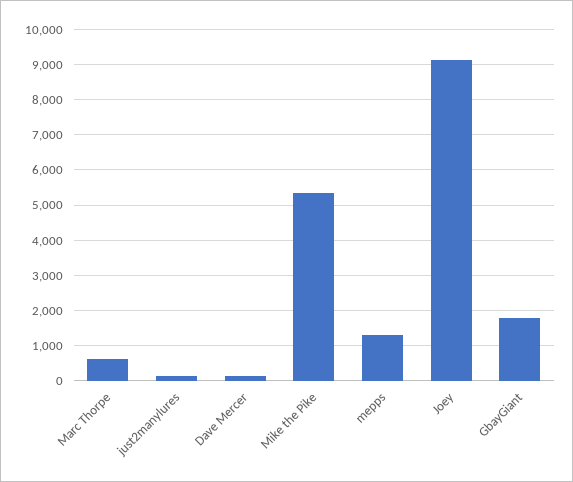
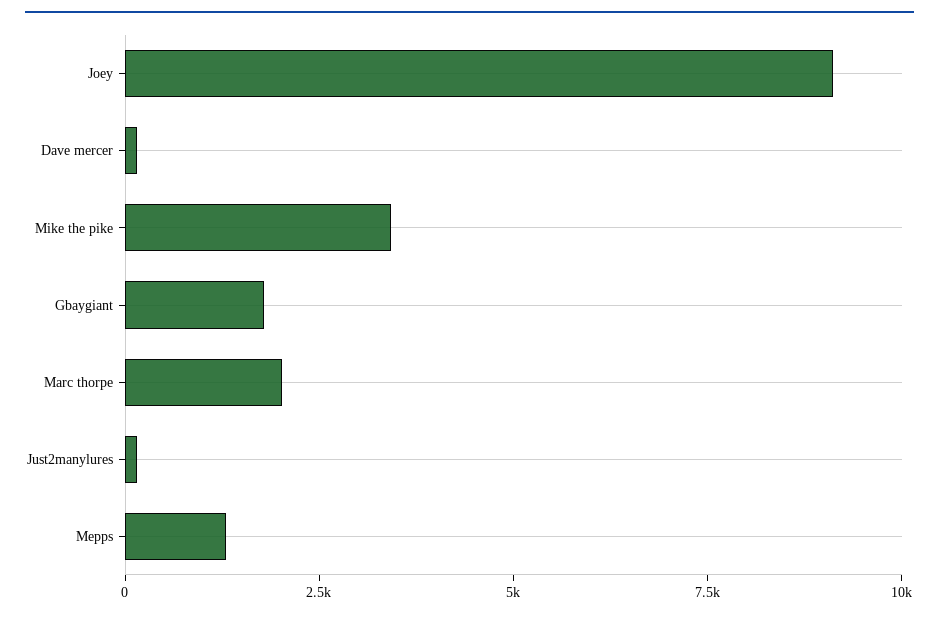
Marc Thorpe: 600 -> 2000
Mike the Pike: 5400 -> 3500

